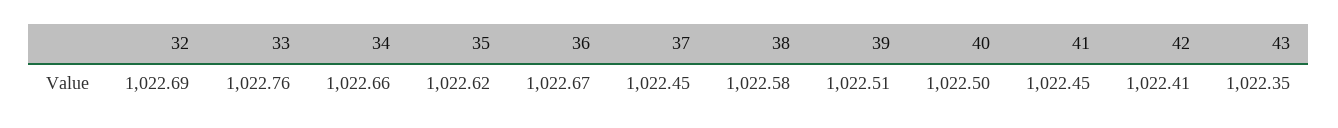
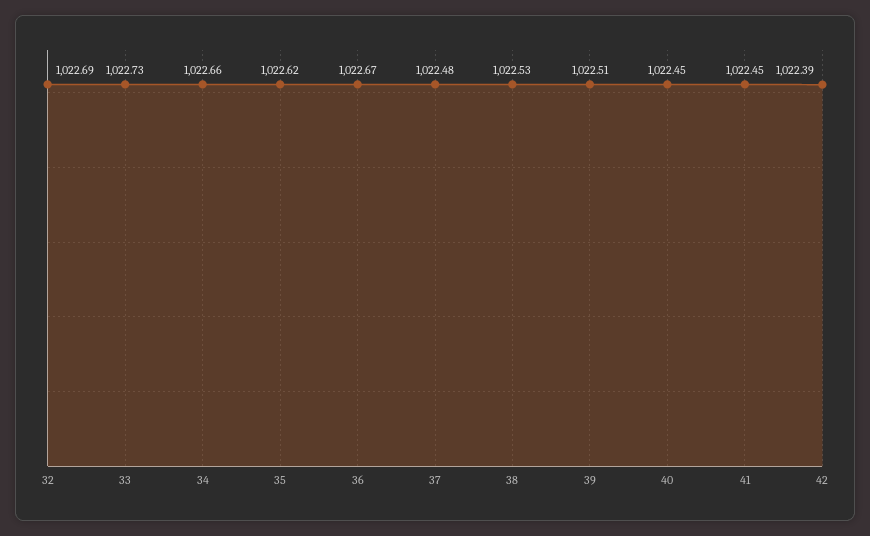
33: 1022.76 -> 1022.73
37: 1022.45 -> 1022.48
38: 1022.58 -> 1022.53
40: 1022.5 -> 1022.45
42: 1022.41 -> 1022.39
43: 1022.35 -> none

